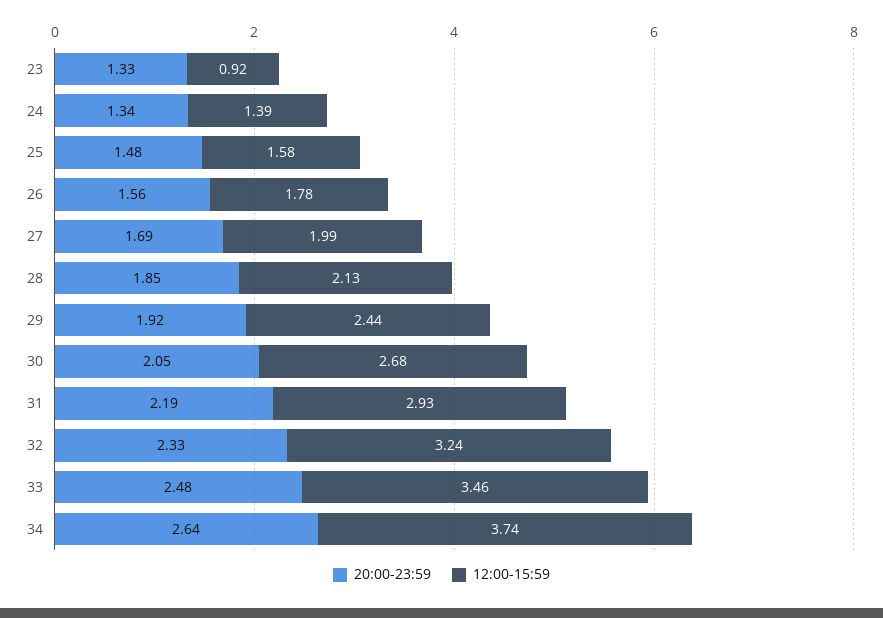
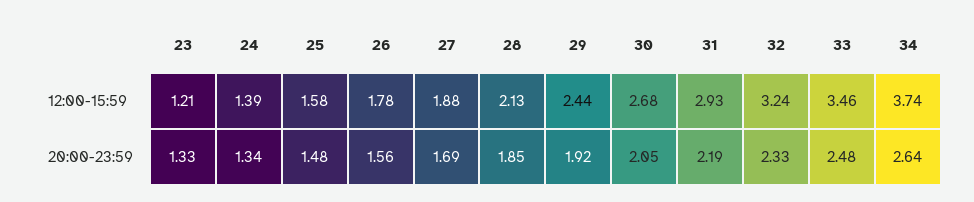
12:00-15:59, 23: 0.92 -> 1.21
12:00-15:59, 27: 1.99 -> 1.88

